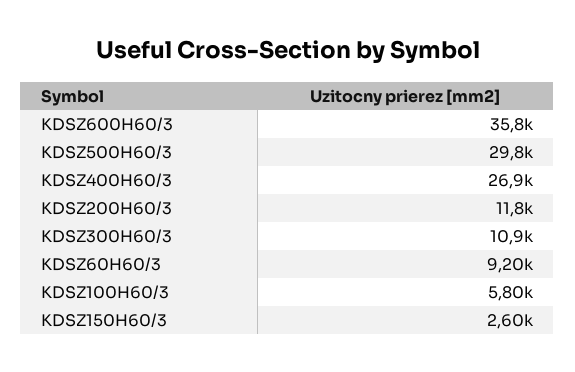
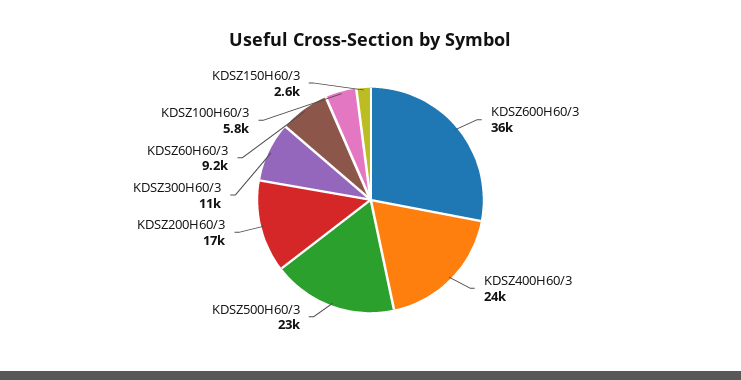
KDSZ500H60/3: 29800 -> 23000
KDSZ400H60/3: 26900 -> 24000
KDSZ200H60/3: 11800 -> 17000

